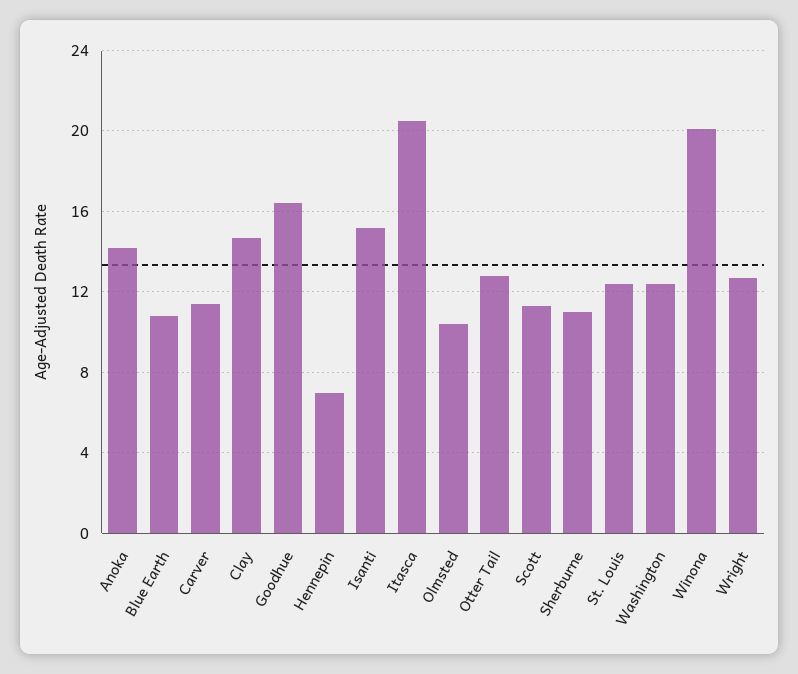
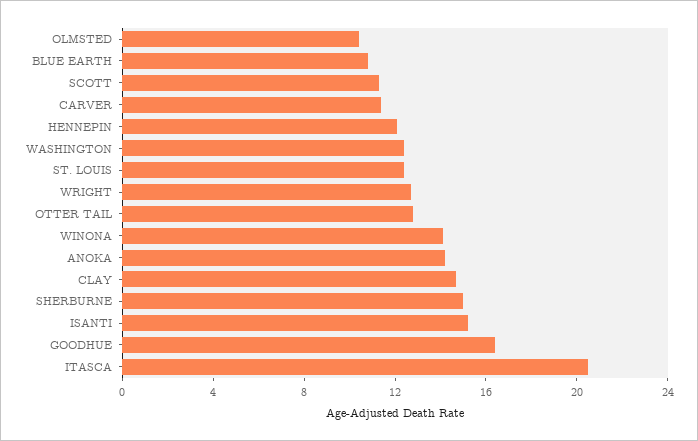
Hennepin: 7 -> 12
Sherburne: 11 -> 15
Winona: 20 -> 14

